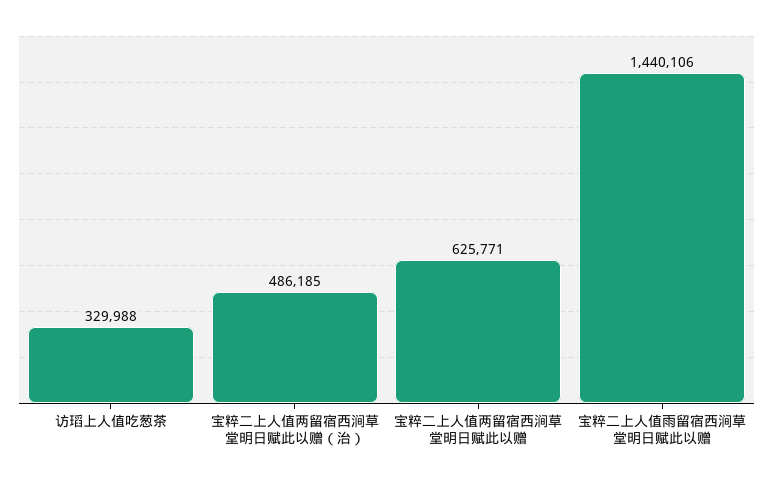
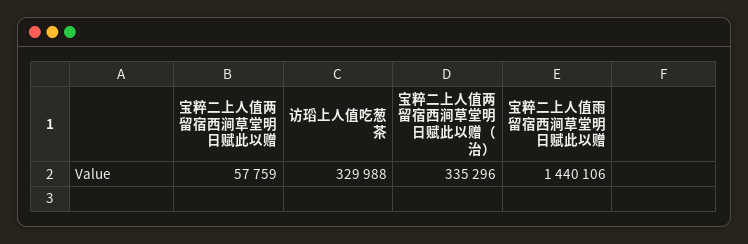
宝粹二上人值两留宿西涧草堂明日赋此以赠（治）: 486185 -> 335296
宝粹二上人值两留宿西涧草堂明日赋此以赠: 625771 -> 57759

